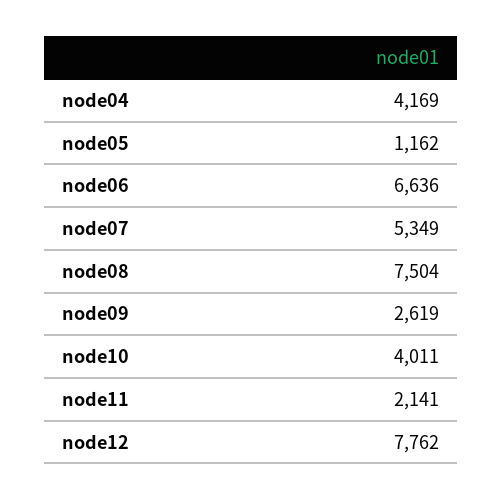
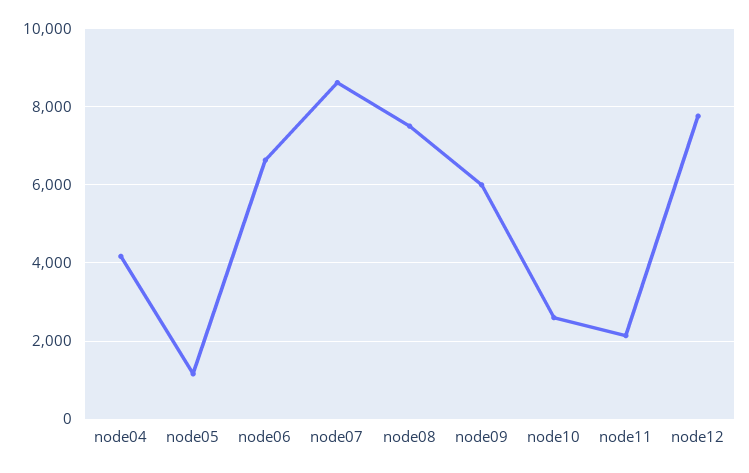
node07: 5349 -> 8600
node09: 2619 -> 6000
node10: 4011 -> 2600

